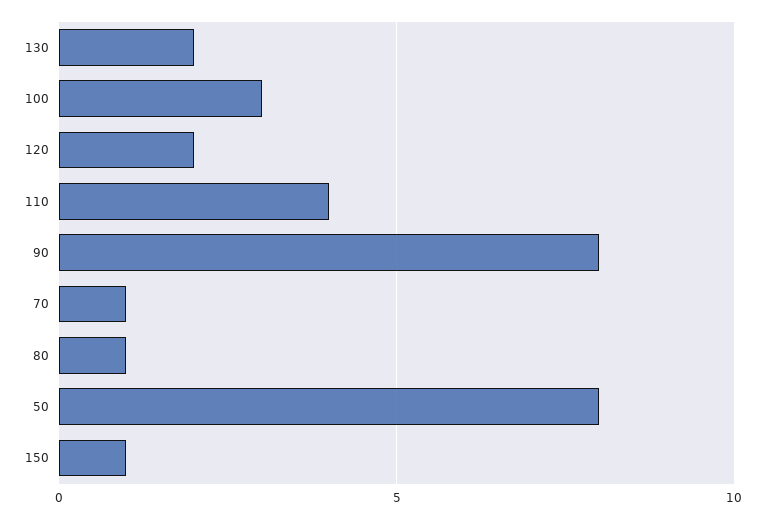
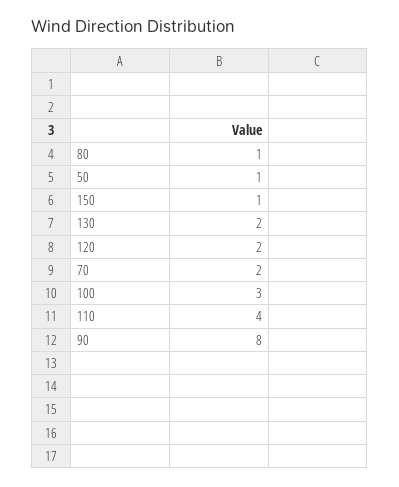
70: 1 -> 2
50: 8 -> 1

